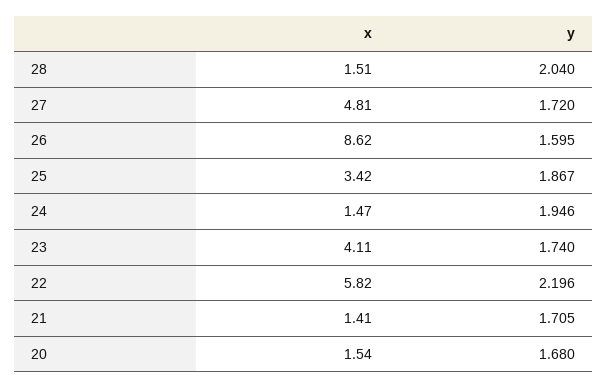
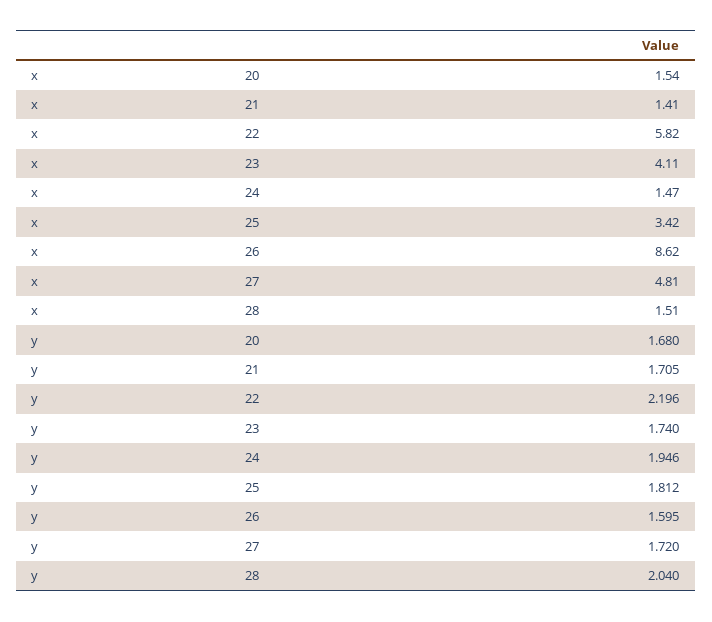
y, 25: 1.867 -> 1.812

